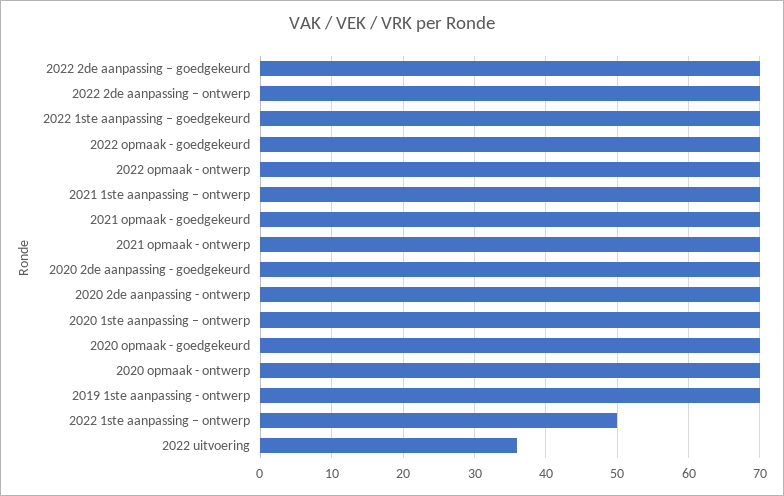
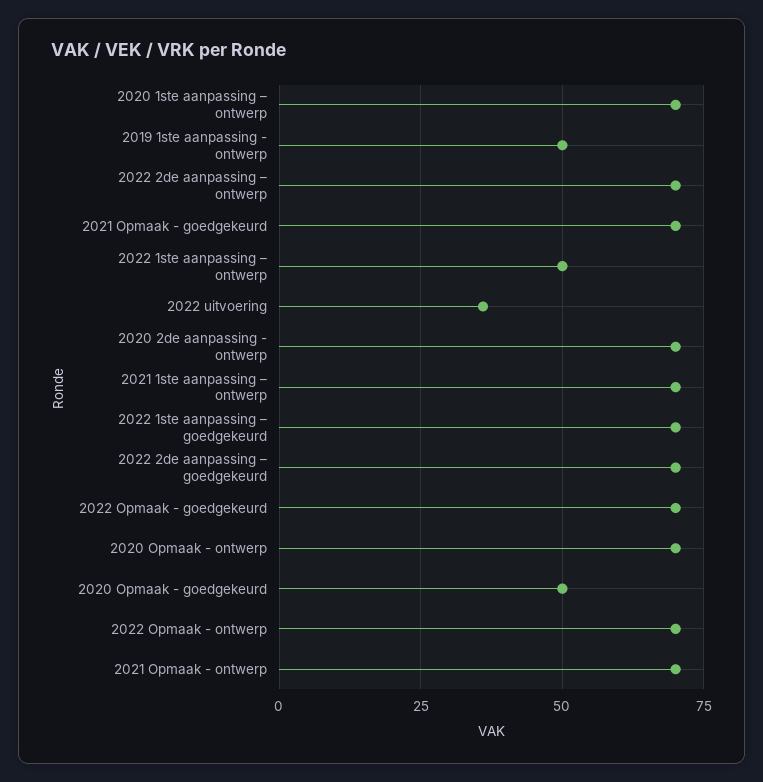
2020 2de aanpassing - goedgekeurd: 70 -> none
2020 opmaak - goedgekeurd: 70 -> 50
2019 1ste aanpassing - ontwerp: 70 -> 50

